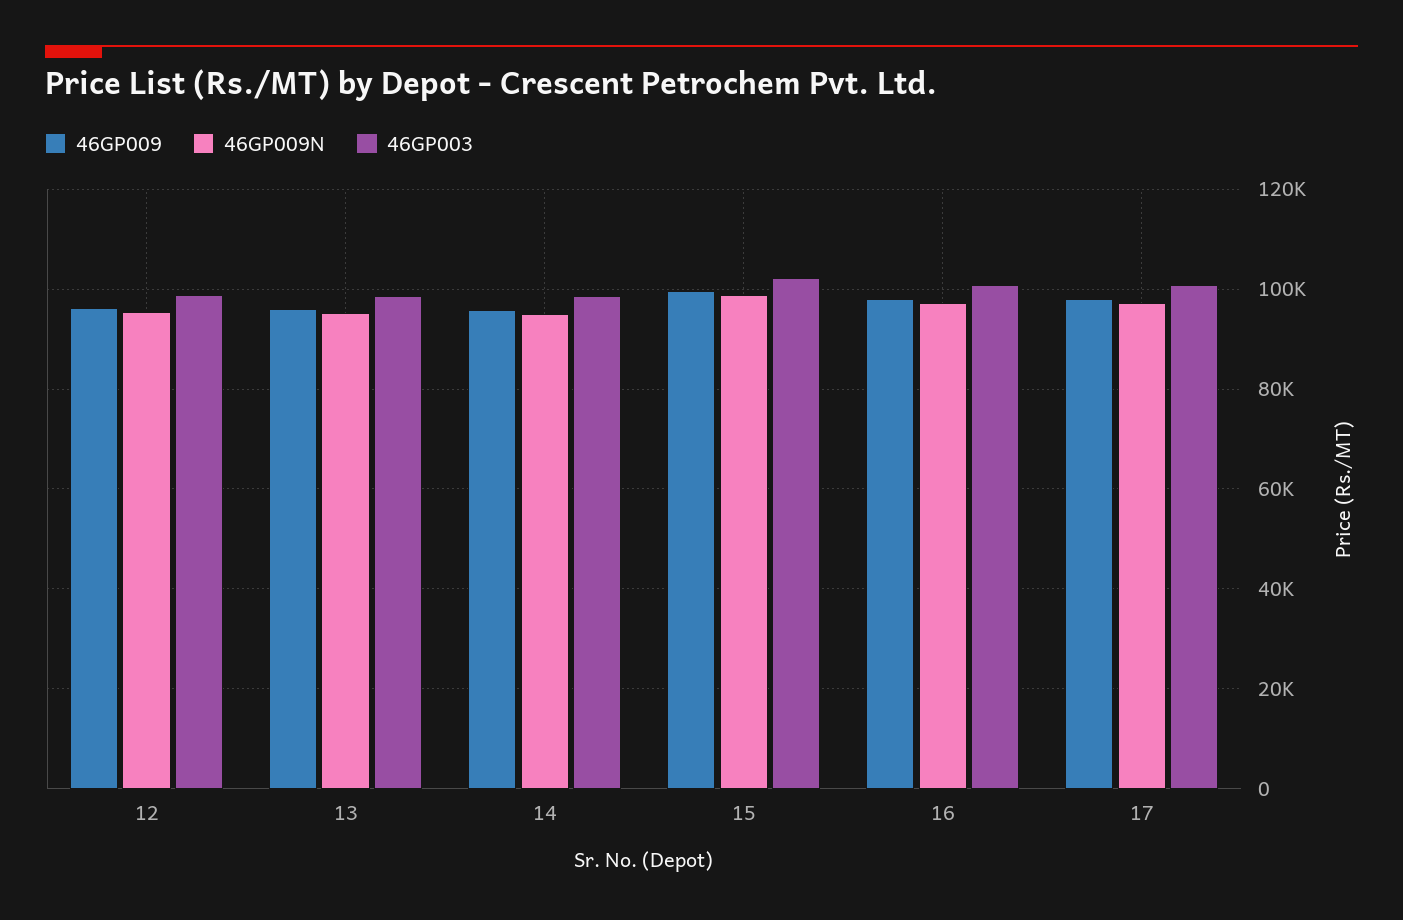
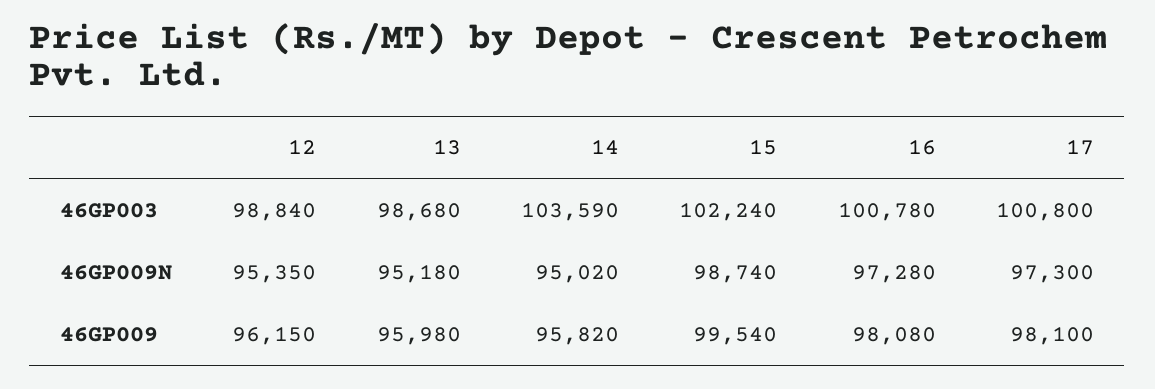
46GP003, 14: 98000 -> 103590

